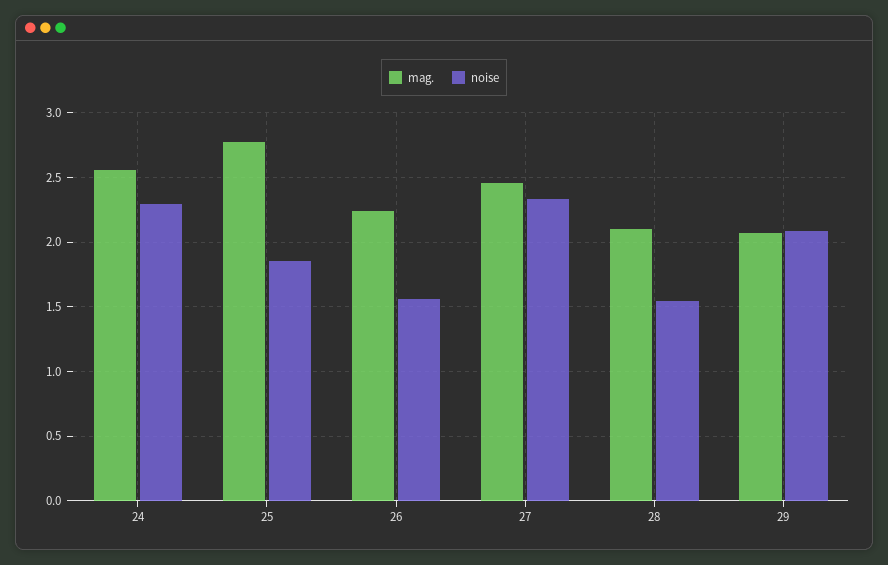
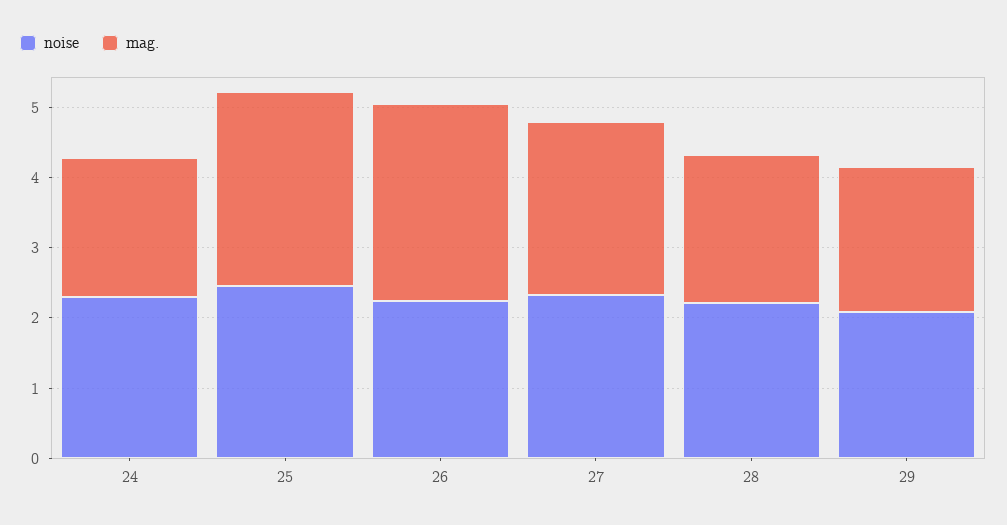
mag., 24: 2.55 -> 2
noise, 25: 1.85 -> 2.4
mag., 26: 2.25 -> 2.8
noise, 26: 1.55 -> 2.2
noise, 28: 1.55 -> 2.2

